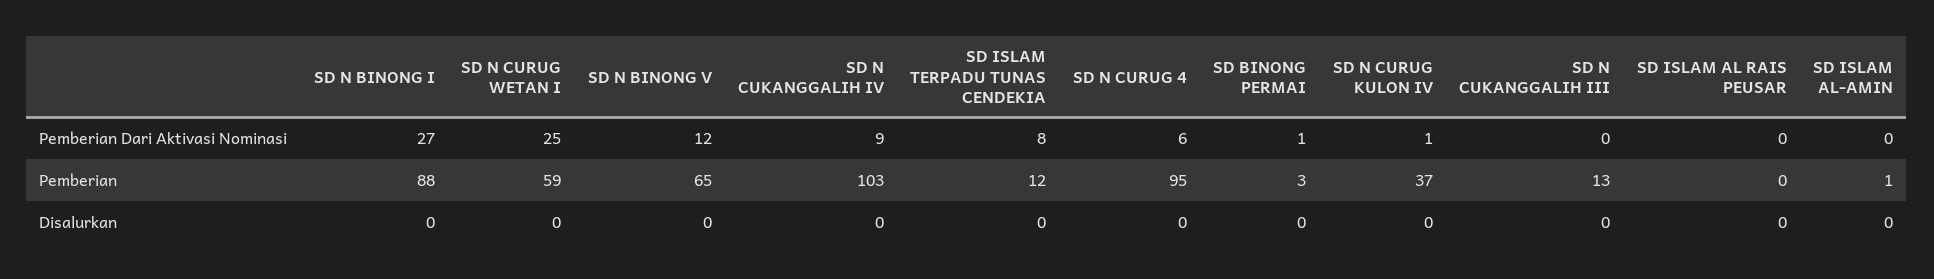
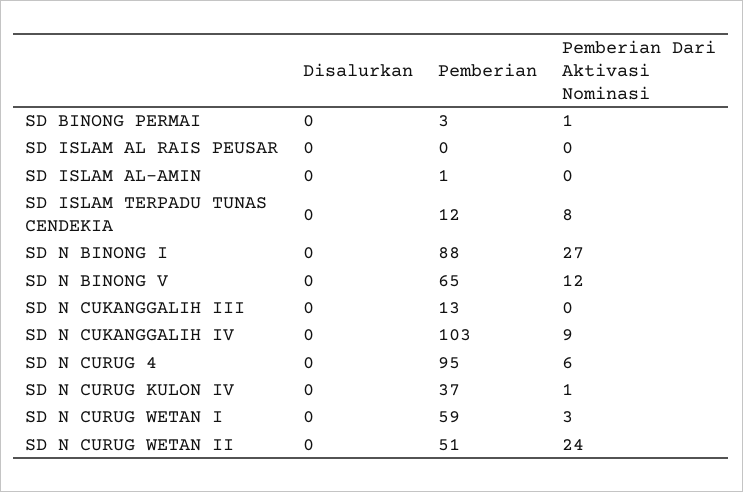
SD N CURUG WETAN I, Pemberian Dari Aktivasi Nominasi: 25 -> 3
SD N CURUG WETAN II, Disalurkan: none -> 0
SD N CURUG WETAN II, Pemberian: none -> 51
SD N CURUG WETAN II, Pemberian Dari Aktivasi Nominasi: none -> 24

